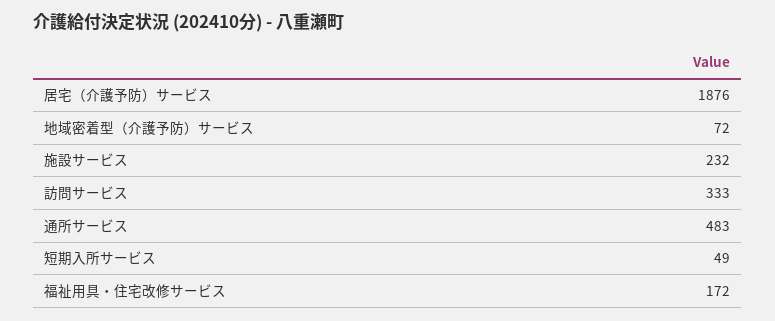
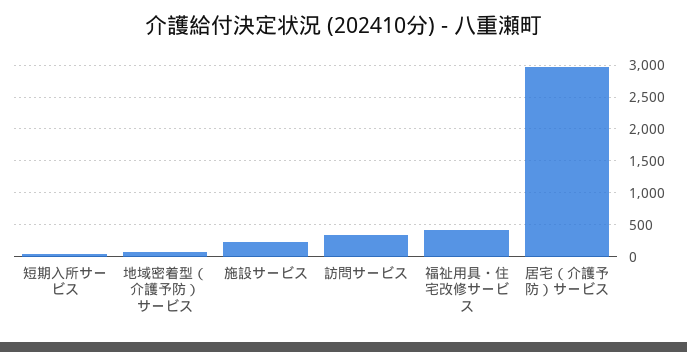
居宅（介護予防）サービス: 1876 -> 3000
通所サービス: 483 -> none
福祉用具・住宅改修サービス: 172 -> 400

